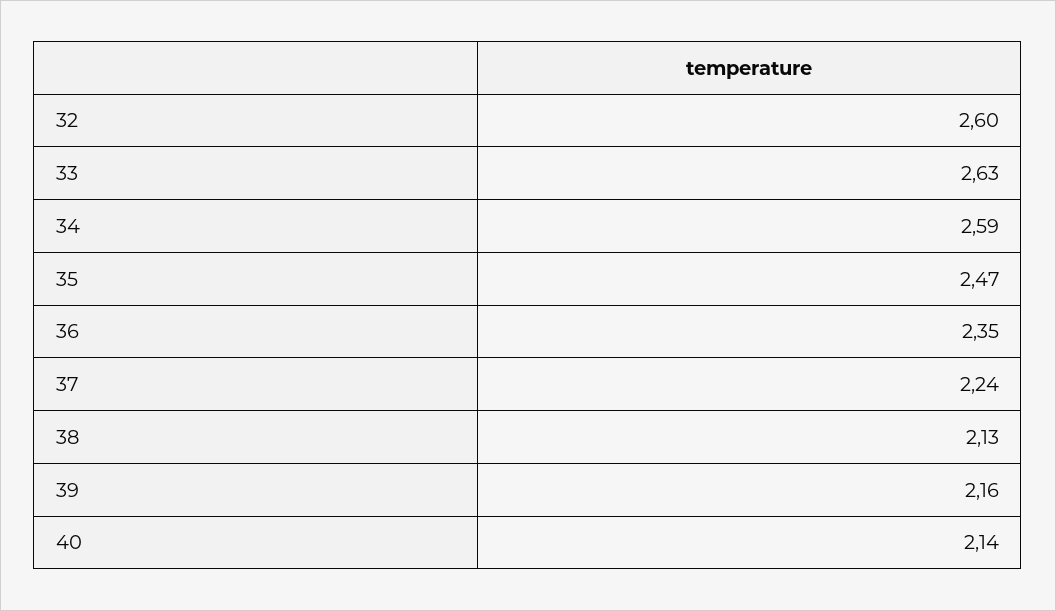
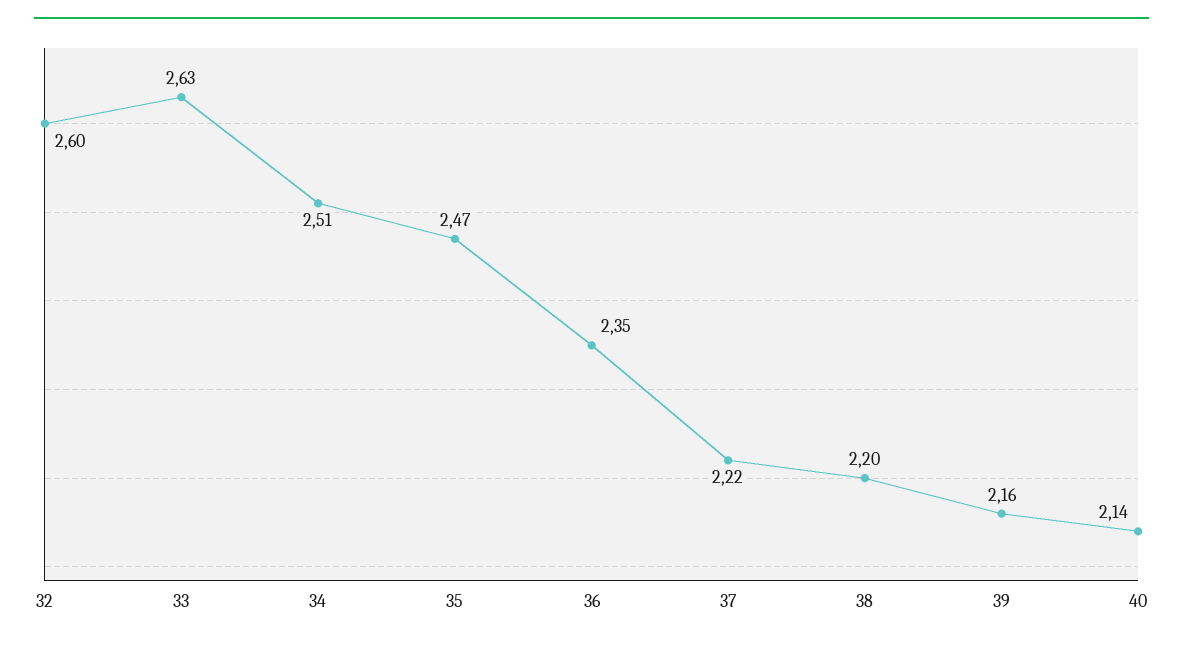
34: 2.59 -> 2.51
37: 2.24 -> 2.22
38: 2.13 -> 2.2

